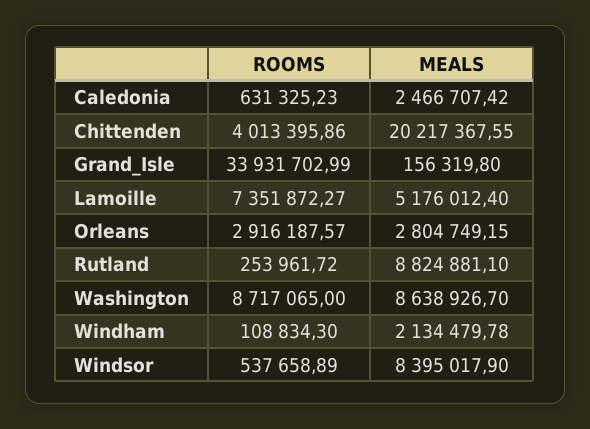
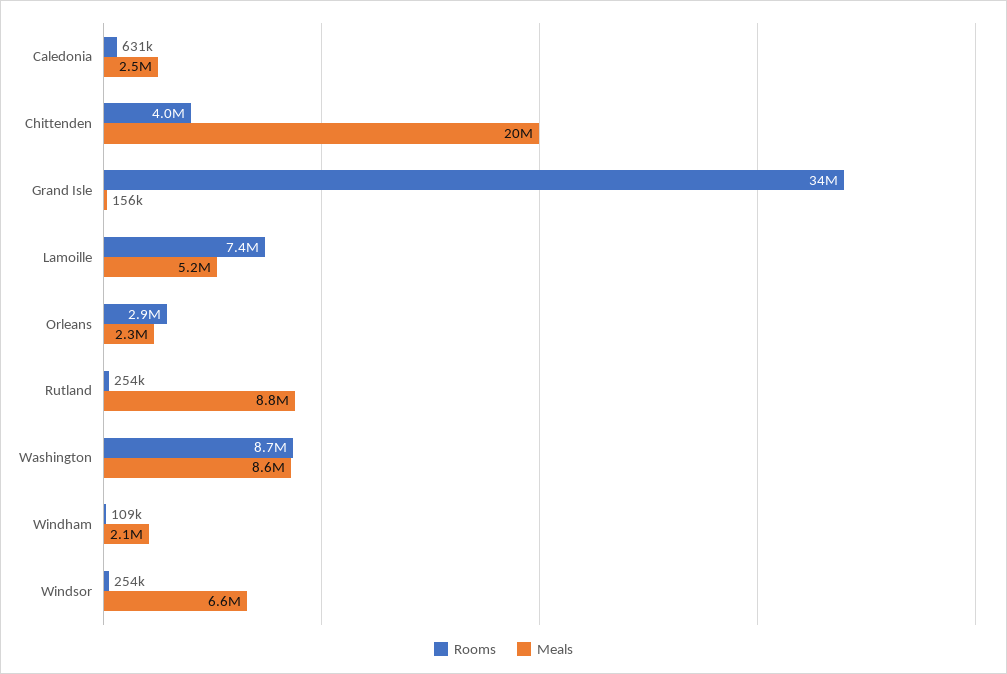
MEALS, Orleans: 2804749.15 -> 2300000
ROOMS, Windsor: 537658.89 -> 254000
MEALS, Windsor: 8395017.9 -> 6600000

